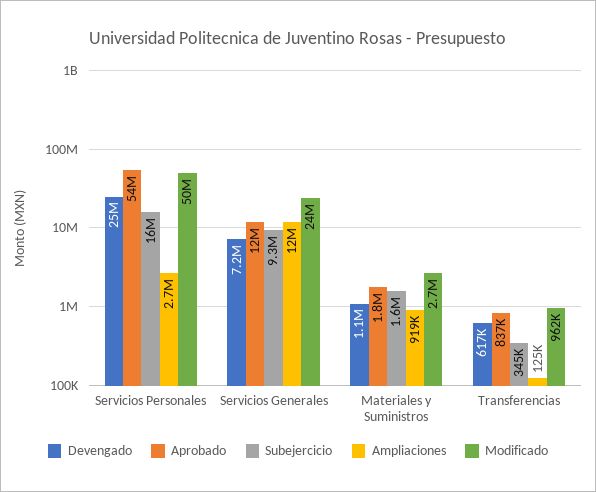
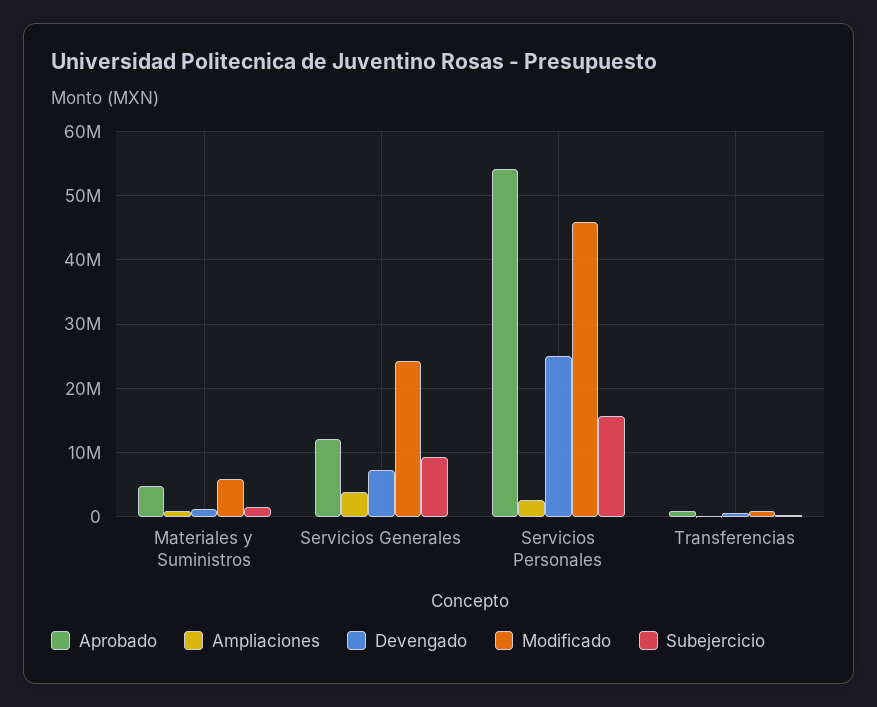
Modificado, Servicios Personales: 50000000 -> 46000000
Ampliaciones, Servicios Generales: 12000000 -> 4000000
Aprobado, Materiales y Suministros: 1800000 -> 5000000
Modificado, Materiales y Suministros: 2700000 -> 6000000

